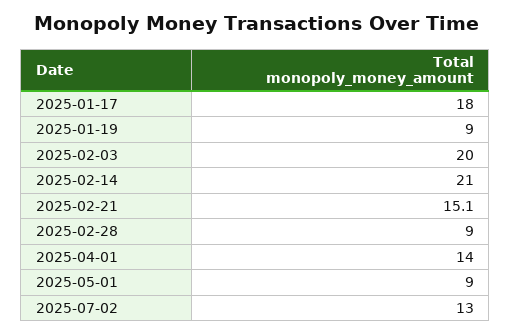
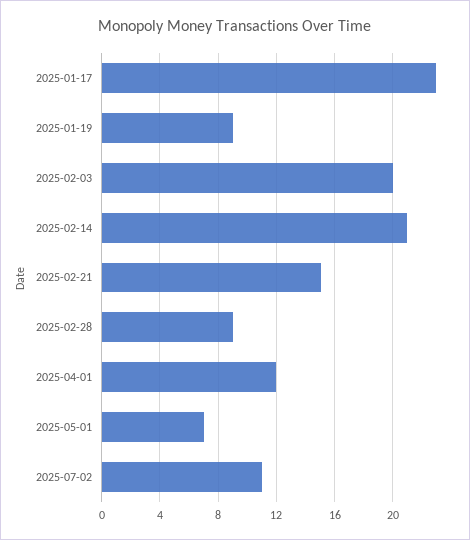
2025-01-17: 18 -> 23
2025-04-01: 14 -> 12
2025-05-01: 9 -> 7
2025-07-02: 13 -> 11

